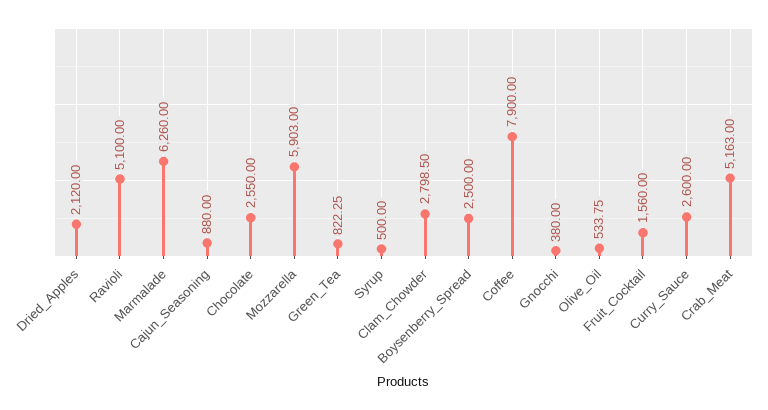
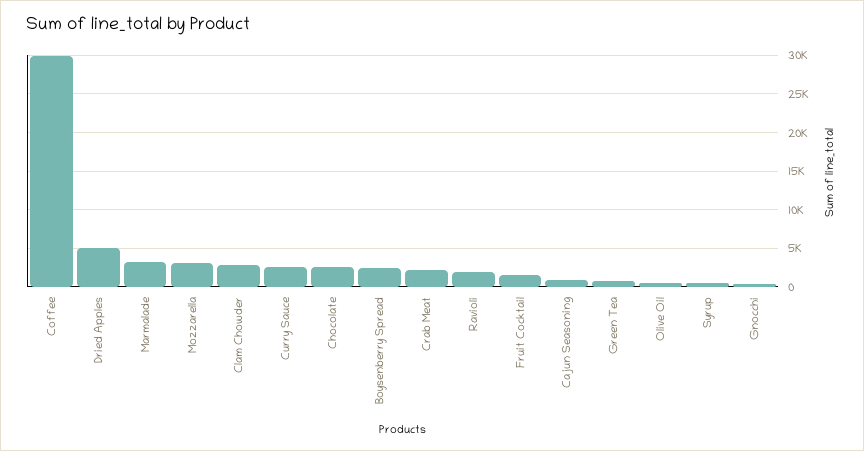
Dried_Apples: 2120 -> 5000
Ravioli: 5100 -> 2000
Marmalade: 6260 -> 3000
Mozzarella: 5903 -> 3000
Coffee: 7900 -> 30000
Crab_Meat: 5163 -> 2000

